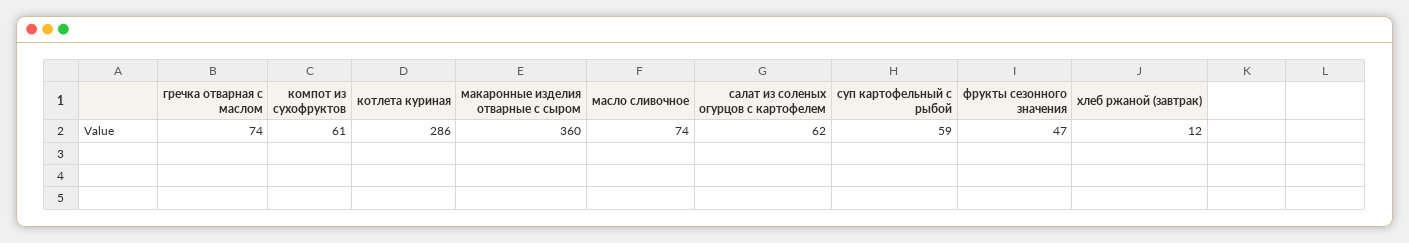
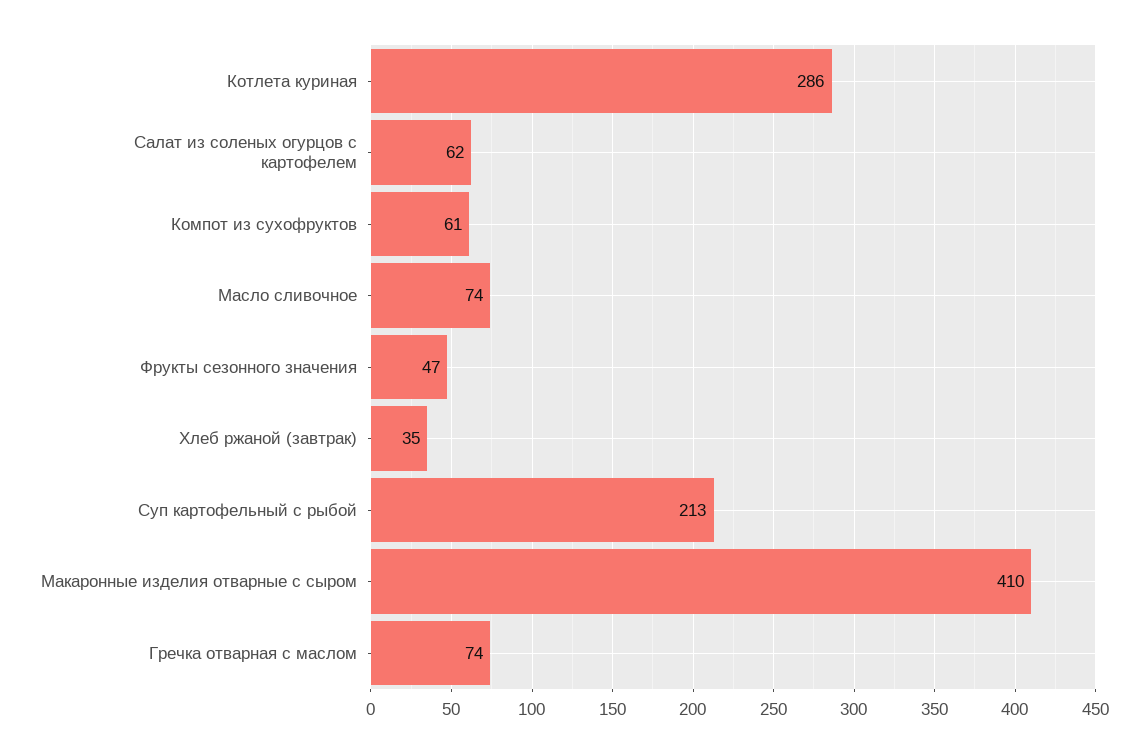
макаронные изделия отварные с сыром: 360 -> 410
суп картофельный с рыбой: 59 -> 213
хлеб ржаной (завтрак): 12 -> 35

